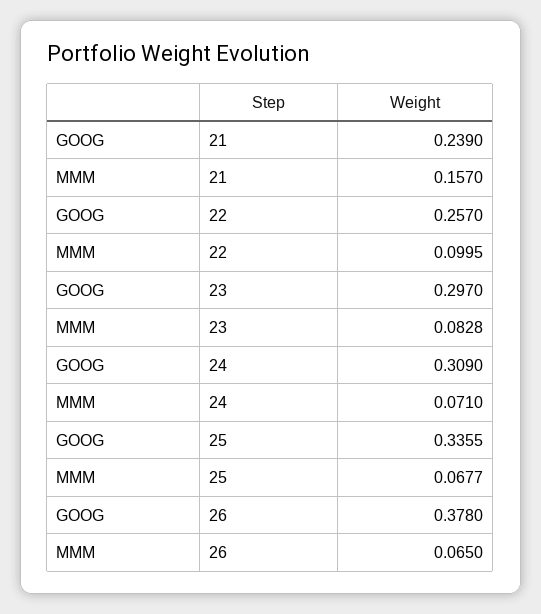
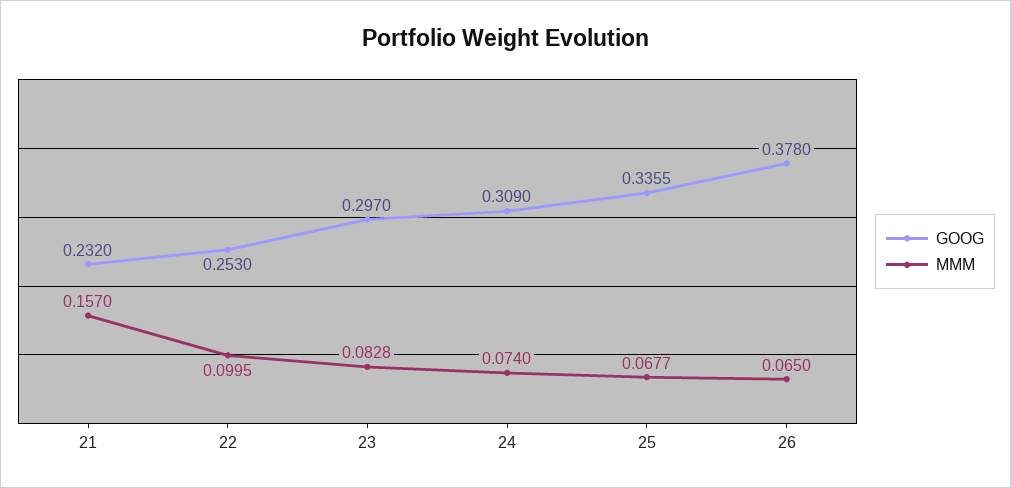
GOOG, 21: 0.239 -> 0.232
GOOG, 22: 0.257 -> 0.253
MMM, 24: 0.071 -> 0.074

